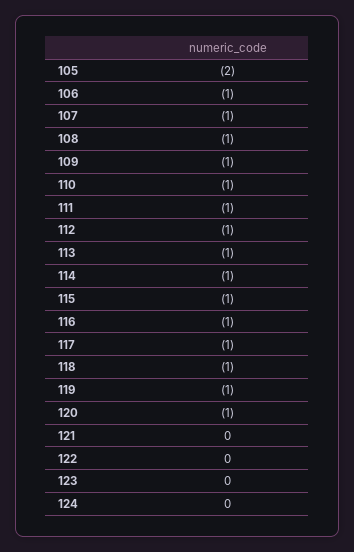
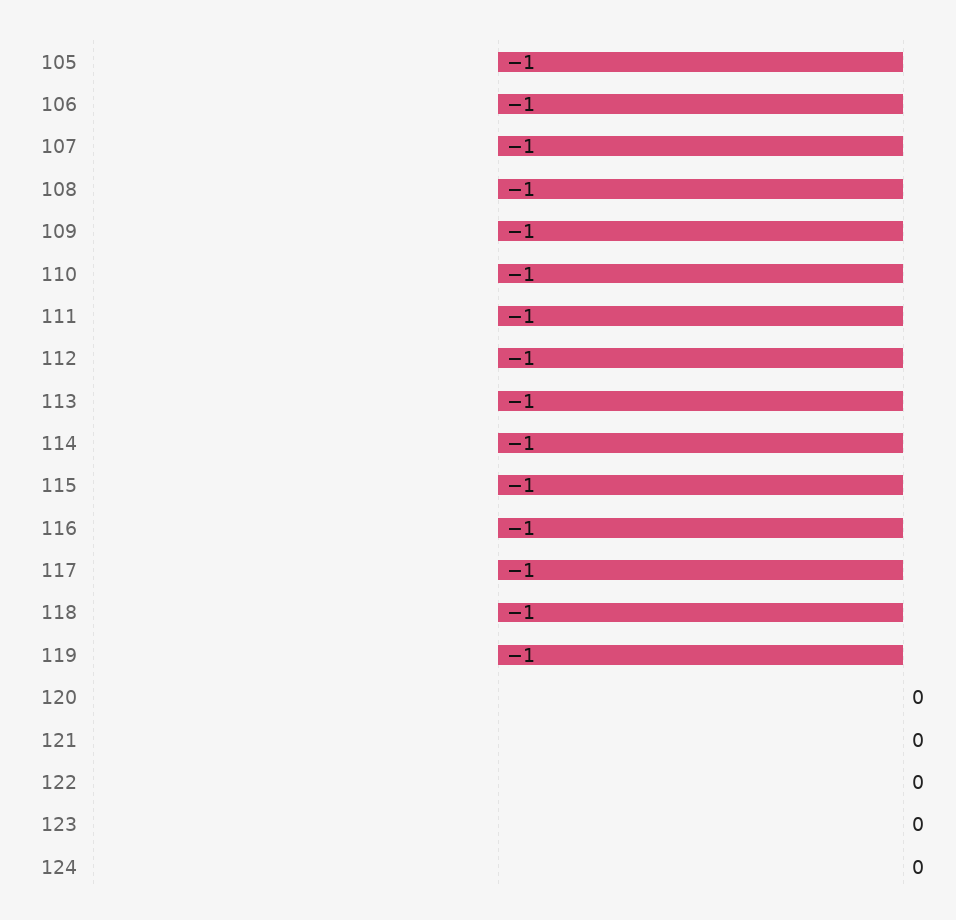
105: -2 -> -1
120: -1 -> 0

